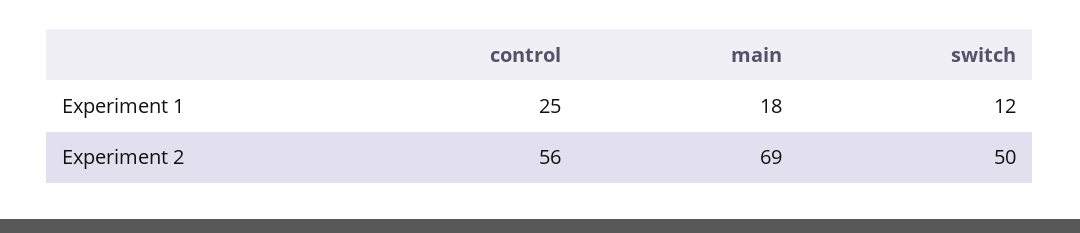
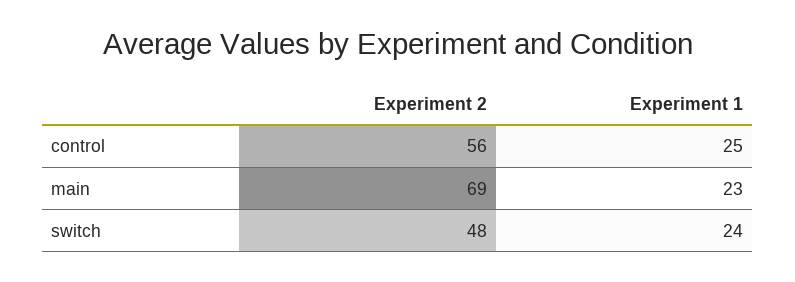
main, Experiment 1: 18 -> 23
switch, Experiment 1: 12 -> 24
switch, Experiment 2: 50 -> 48

